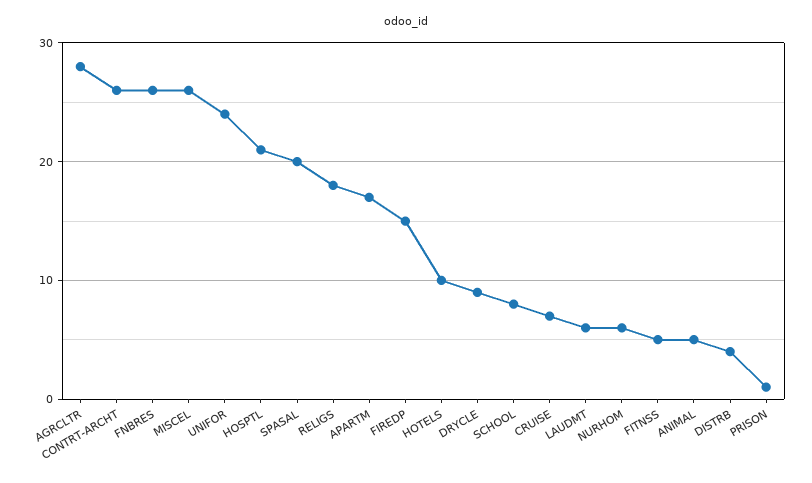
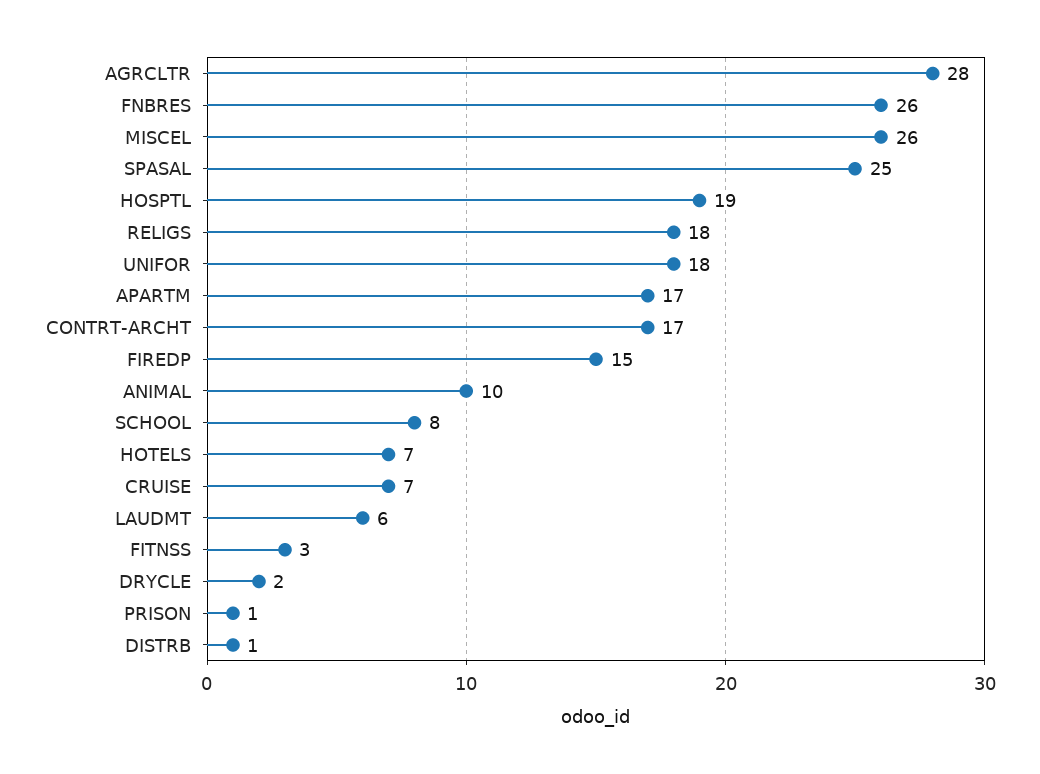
CONTRT-ARCHT: 26 -> 17
UNIFOR: 24 -> 18
HOSPTL: 21 -> 19
SPASAL: 20 -> 25
HOTELS: 10 -> 7
DRYCLE: 9 -> 2
NURHOM: 6 -> none
FITNSS: 5 -> 3
ANIMAL: 5 -> 10
DISTRB: 4 -> 1

